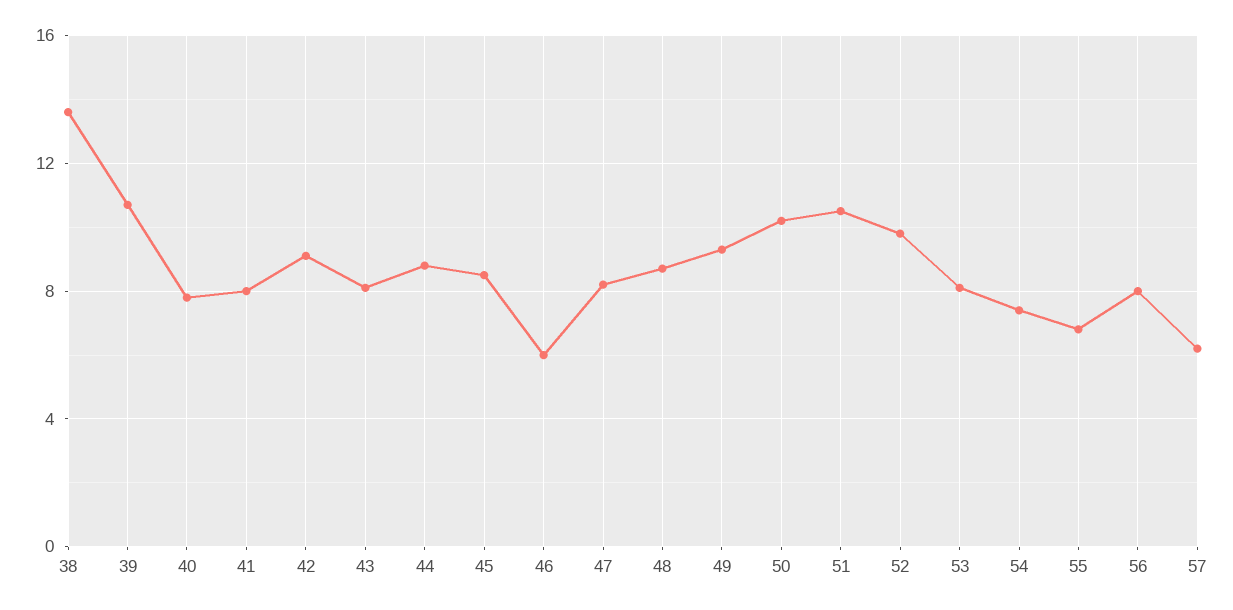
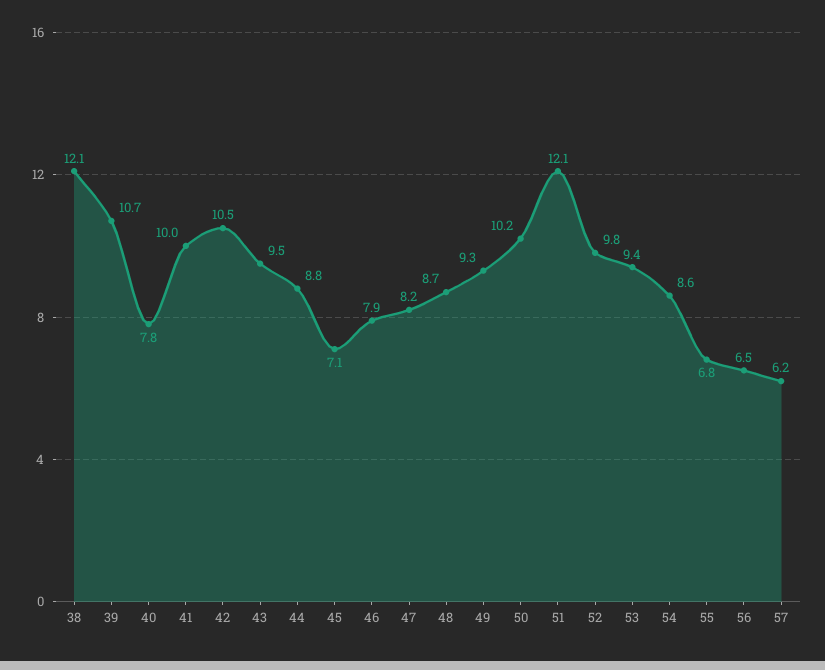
38: 13.5 -> 12.1
41: 8 -> 10
42: 9 -> 10.5
43: 8 -> 9.5
45: 8.5 -> 7.1
46: 6 -> 7.9
51: 10.5 -> 12.1
53: 8 -> 9.4
54: 7.5 -> 8.6
56: 8 -> 6.5

